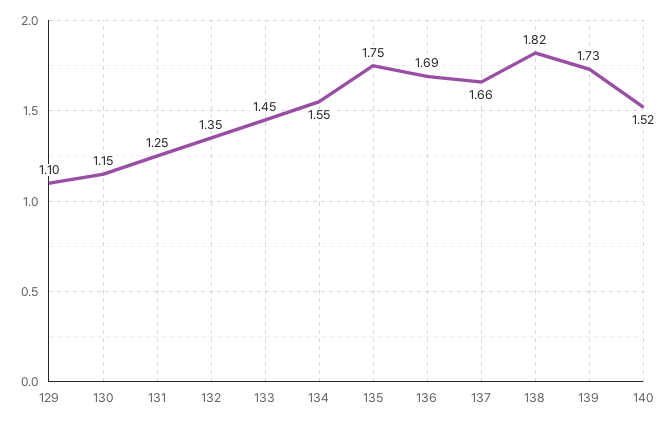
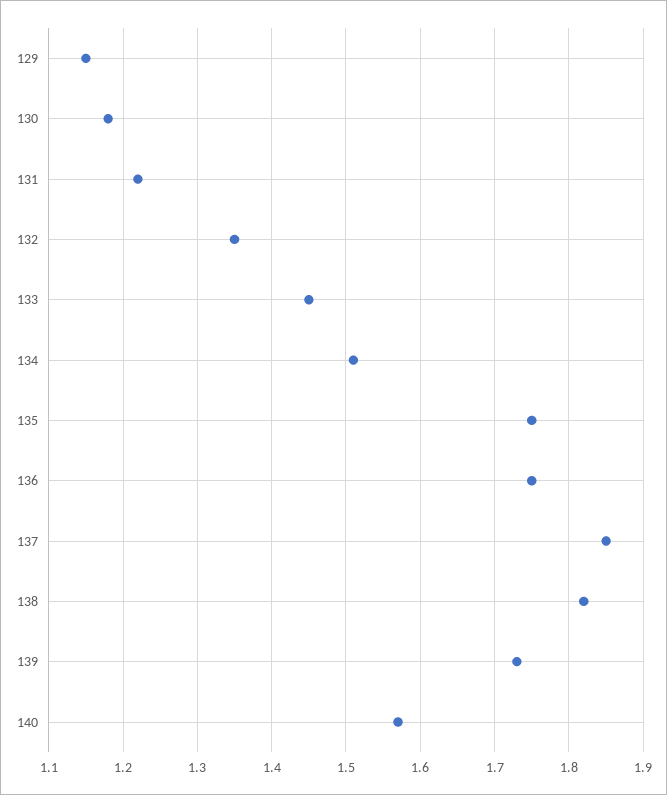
129: 1.1 -> 1.15
130: 1.15 -> 1.18
131: 1.25 -> 1.22
134: 1.55 -> 1.51
136: 1.69 -> 1.75
137: 1.66 -> 1.85
140: 1.52 -> 1.57

